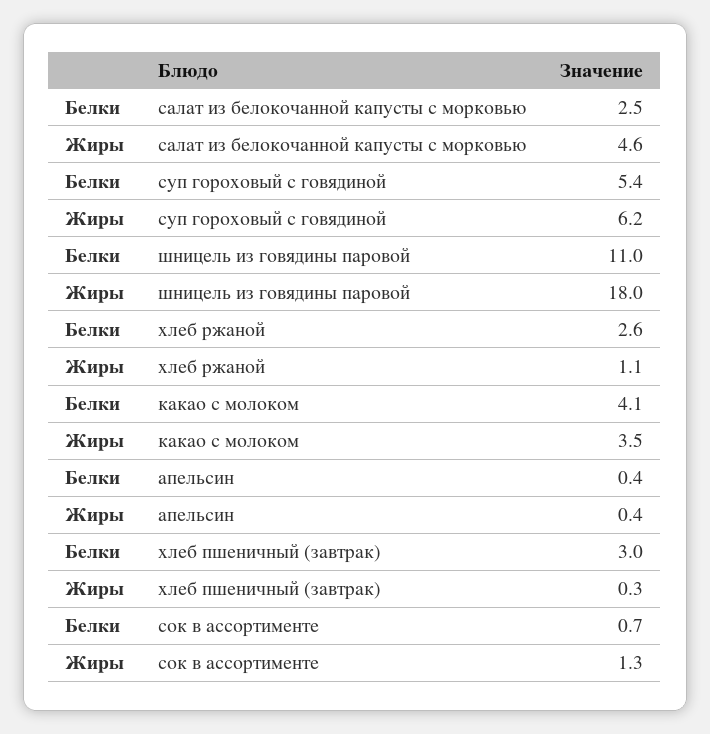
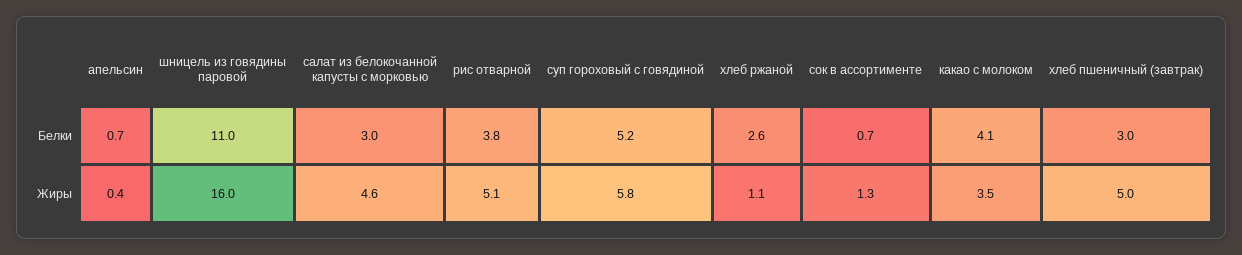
Белки, салат из белокочанной капусты с морковью: 2.5 -> 3
Белки, суп гороховый с говядиной: 5.4 -> 5.2
Жиры, суп гороховый с говядиной: 6.2 -> 5.8
Жиры, шницель из говядины паровой: 18 -> 16
Белки, апельсин: 0.4 -> 0.7
Жиры, хлеб пшеничный (завтрак): 0.3 -> 5
Белки, рис отварной: none -> 3.8
Жиры, рис отварной: none -> 5.1

